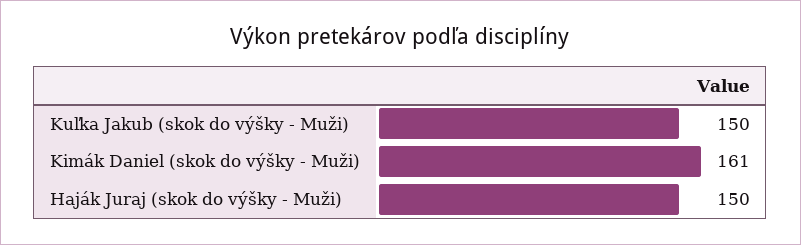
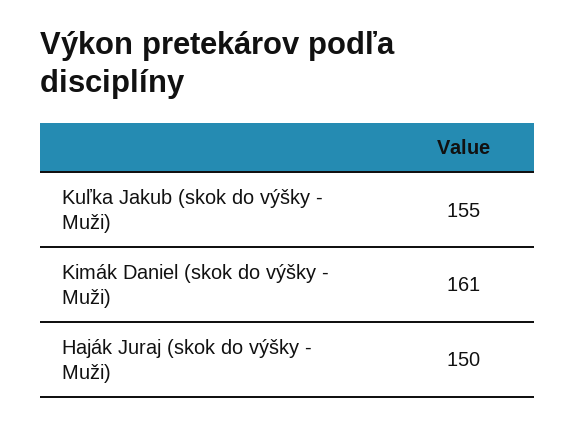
Kuľka Jakub (skok do výšky - Muži): 150 -> 155

